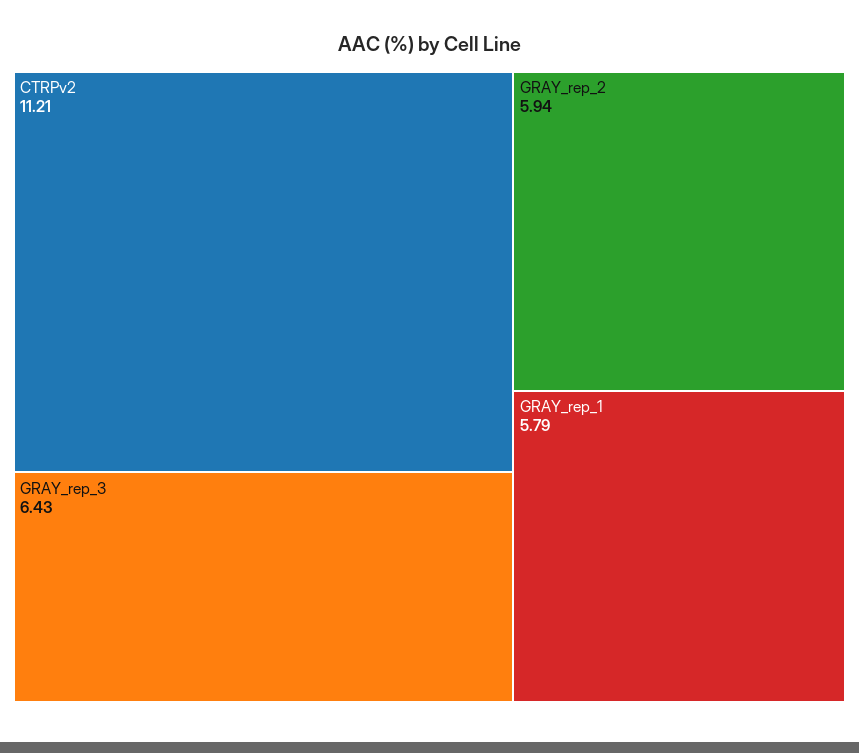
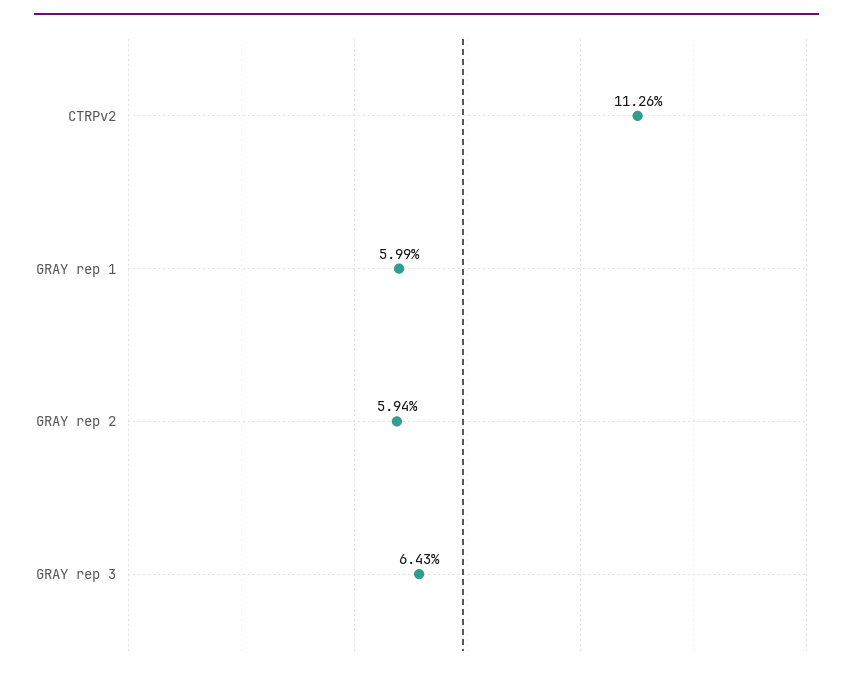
CTRPv2: 11.21 -> 11.26
GRAY_rep_1: 5.79 -> 5.99

